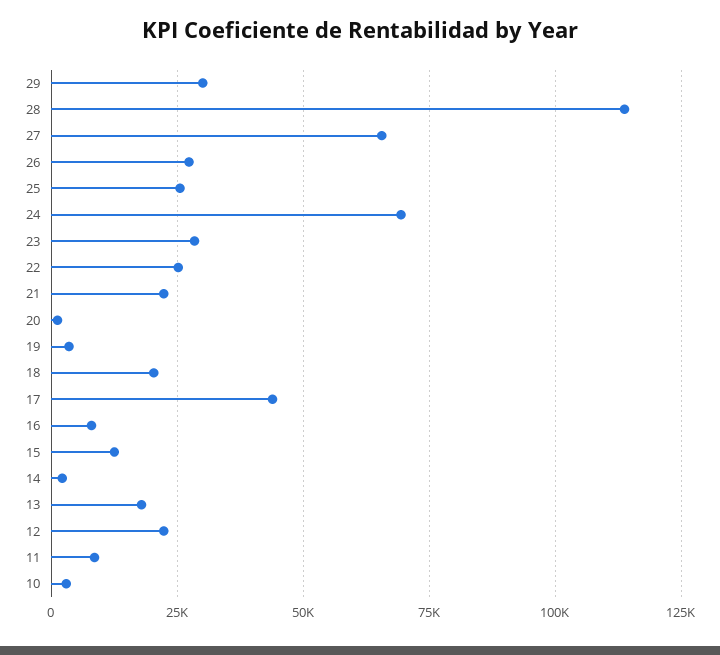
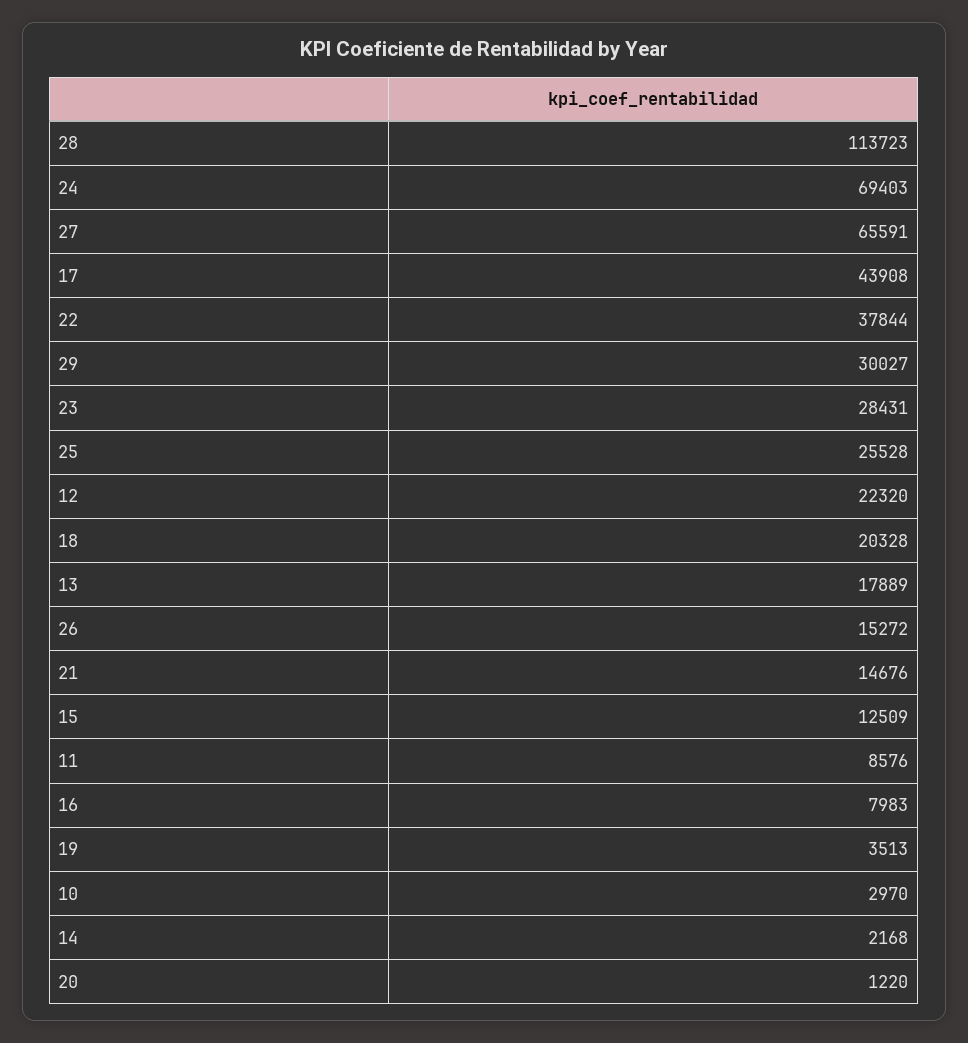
26: 27500 -> 15272
22: 25000 -> 37844
21: 22500 -> 14676

